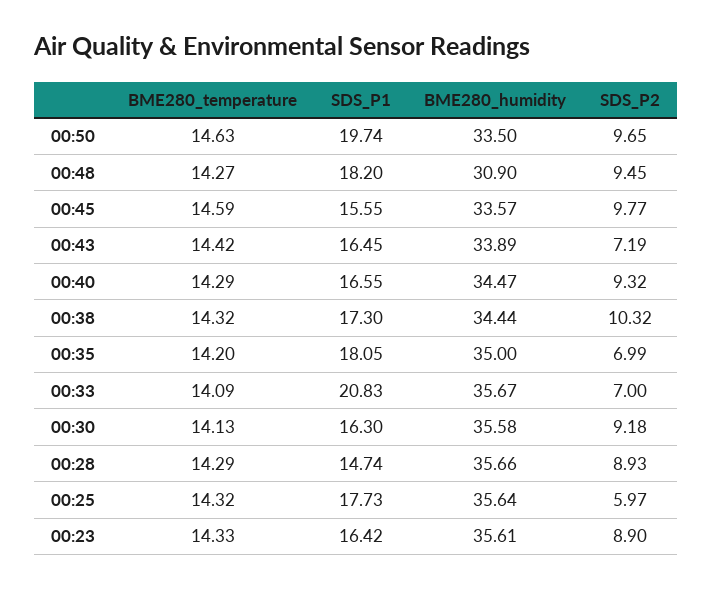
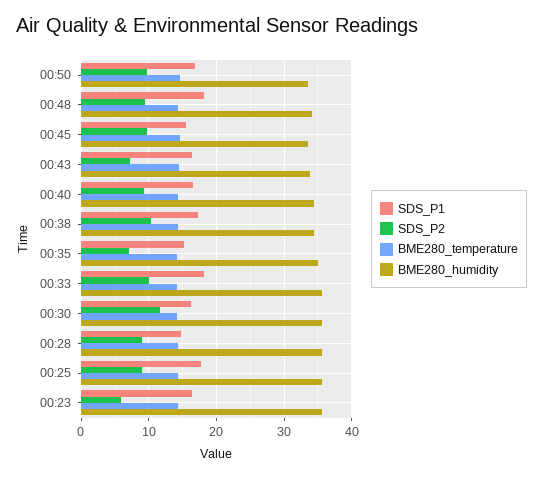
SDS_P1, 00:50: 19.74 -> 17
BME280_humidity, 00:48: 30.9 -> 34
SDS_P1, 00:35: 18.05 -> 15
SDS_P1, 00:33: 20.83 -> 18
SDS_P2, 00:33: 7 -> 10
SDS_P2, 00:30: 9.18 -> 12
SDS_P2, 00:25: 5.97 -> 9
SDS_P2, 00:23: 8.9 -> 6

